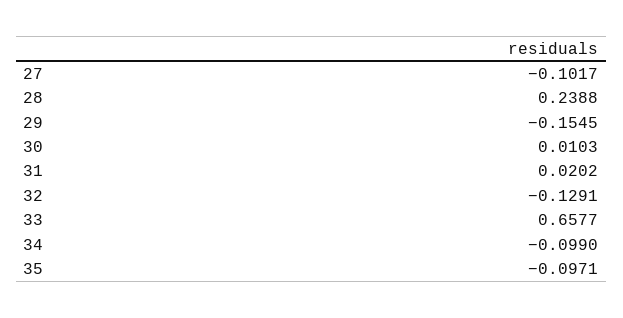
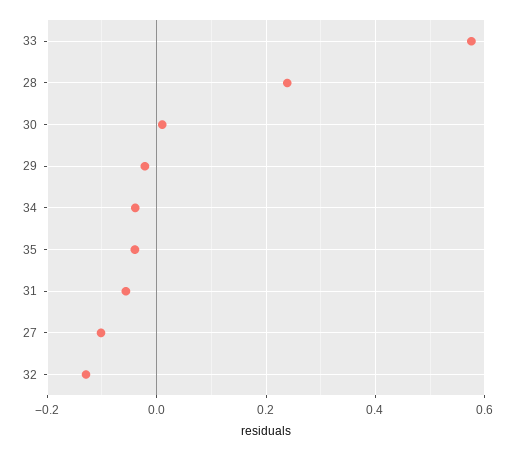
29: -0.1545 -> -0.02
31: 0.0202 -> -0.06
33: 0.6577 -> 0.58
34: -0.099 -> -0.04
35: -0.0971 -> -0.04

